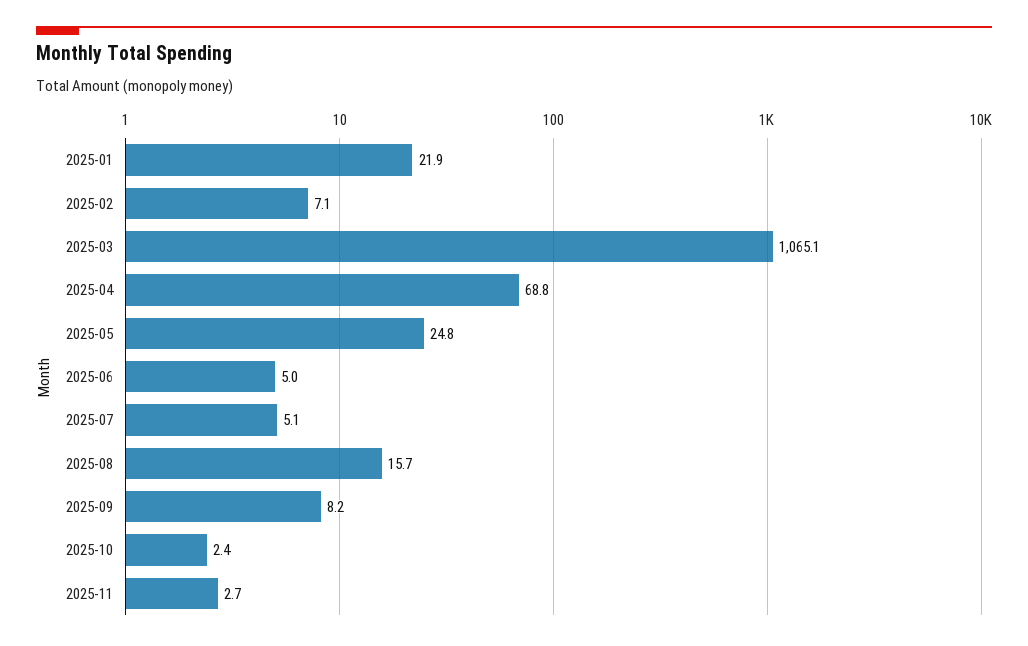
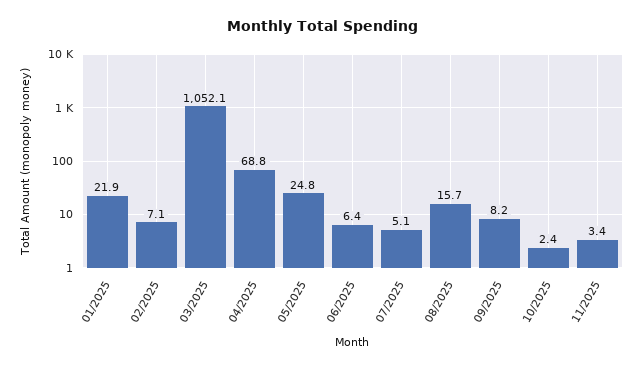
2025-03: 1065.1 -> 1052.1
2025-06: 5 -> 6.4
2025-11: 2.7 -> 3.4

